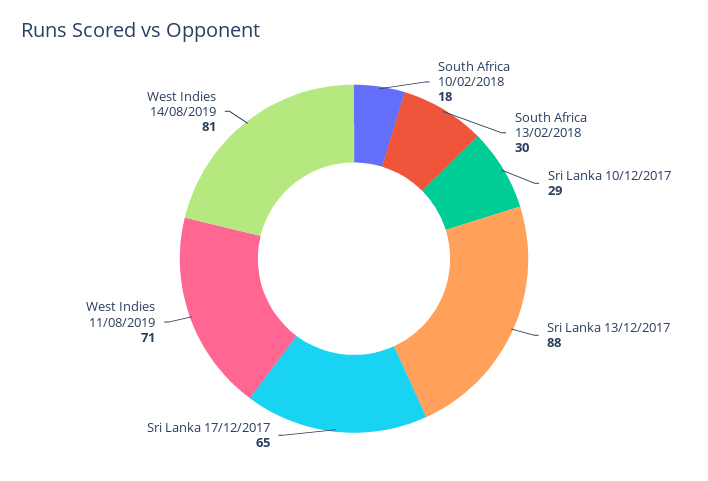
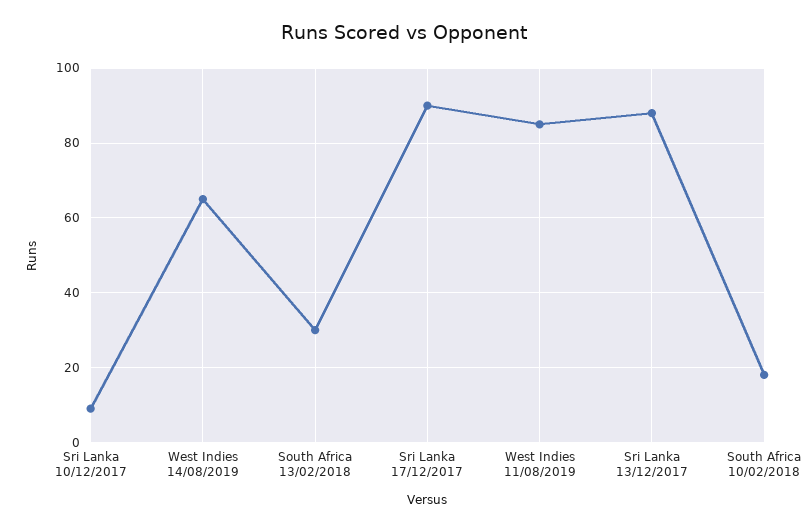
Sri Lanka 10/12/2017: 29 -> 10
Sri Lanka 17/12/2017: 65 -> 90
West Indies 11/08/2019: 71 -> 85
West Indies 14/08/2019: 81 -> 65

